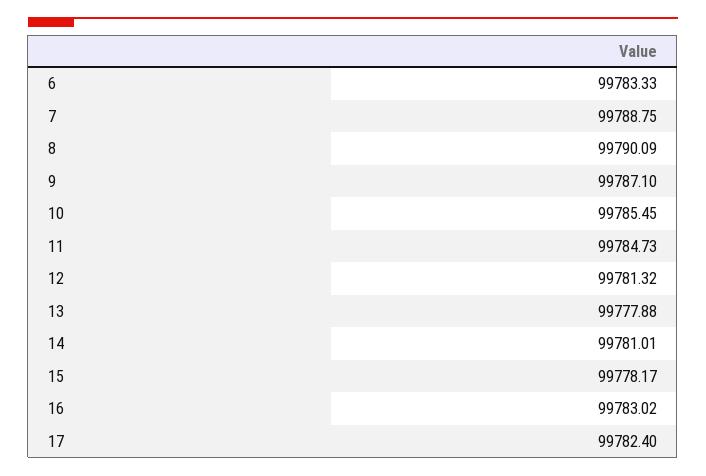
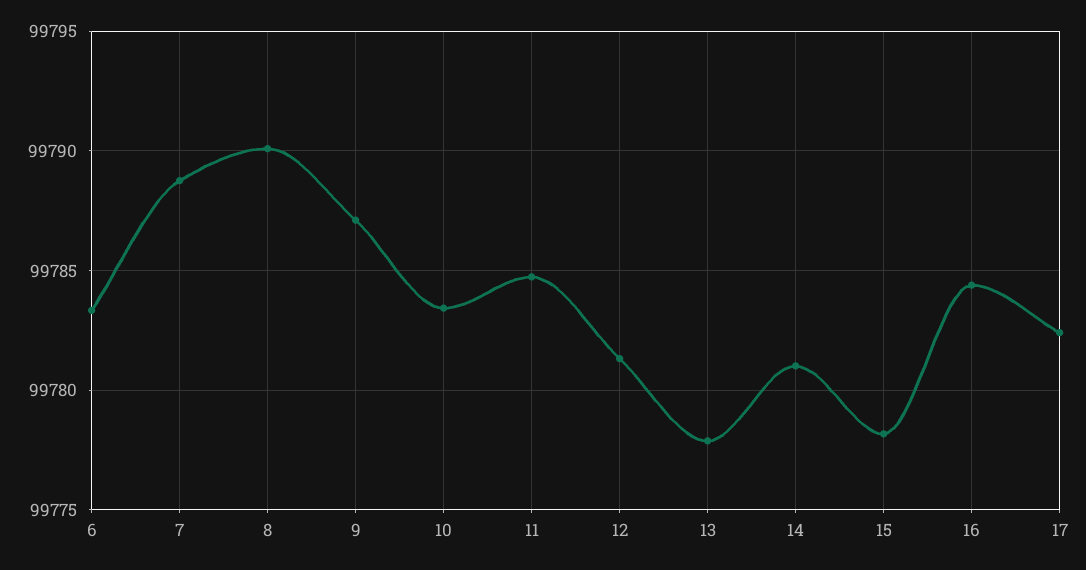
10: 99785.45 -> 99783.5
16: 99783.02 -> 99784.5

